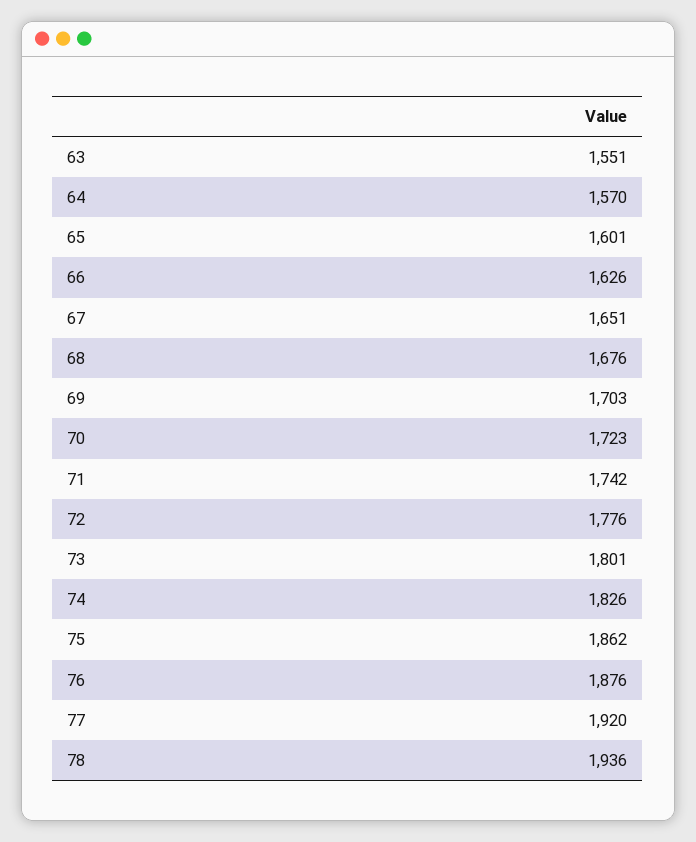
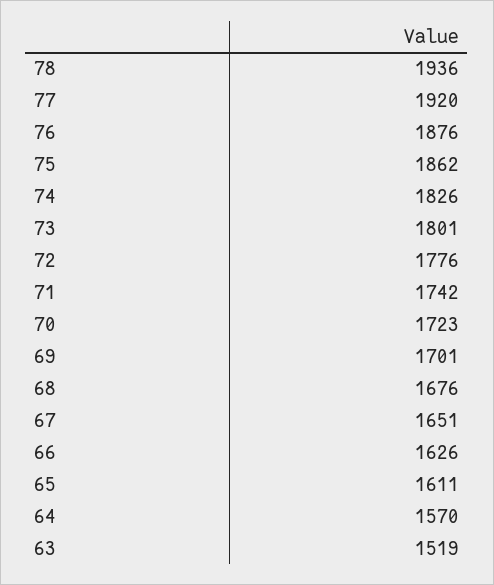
63: 1551 -> 1519
65: 1601 -> 1611
69: 1703 -> 1701

